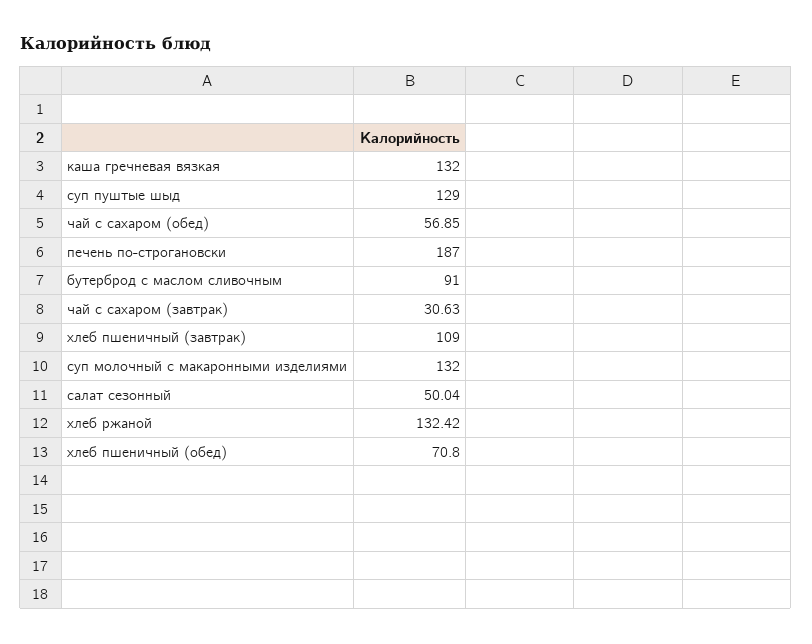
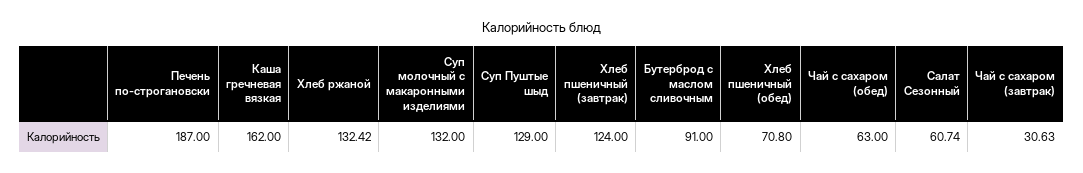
каша гречневая вязкая: 132 -> 162
чай с сахаром (обед): 56.85 -> 63
хлеб пшеничный (завтрак): 109 -> 124
салат сезонный: 50.04 -> 60.74

